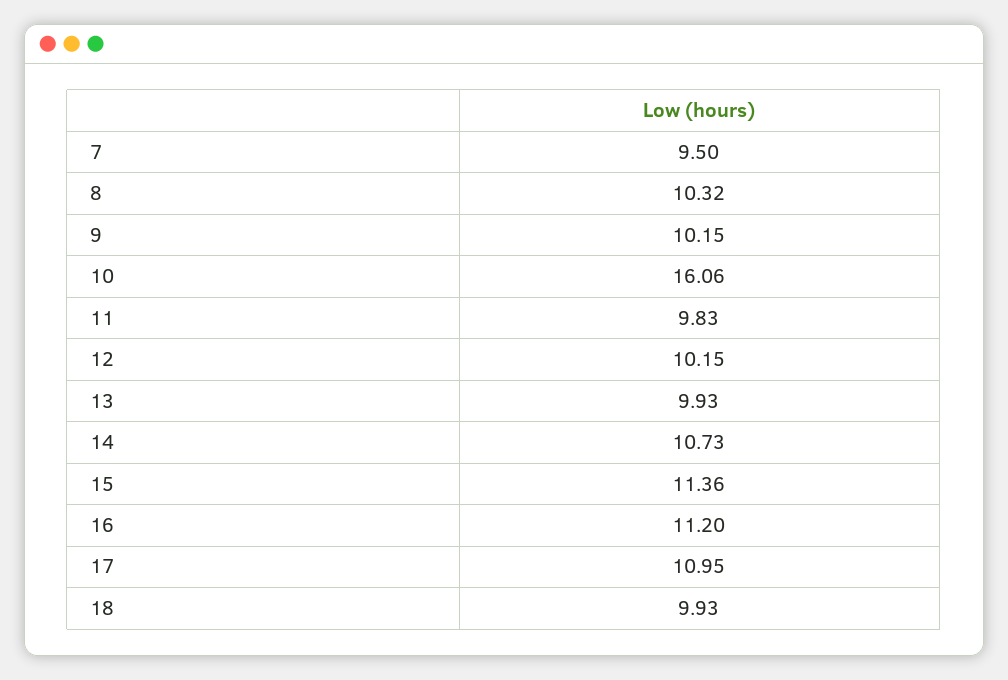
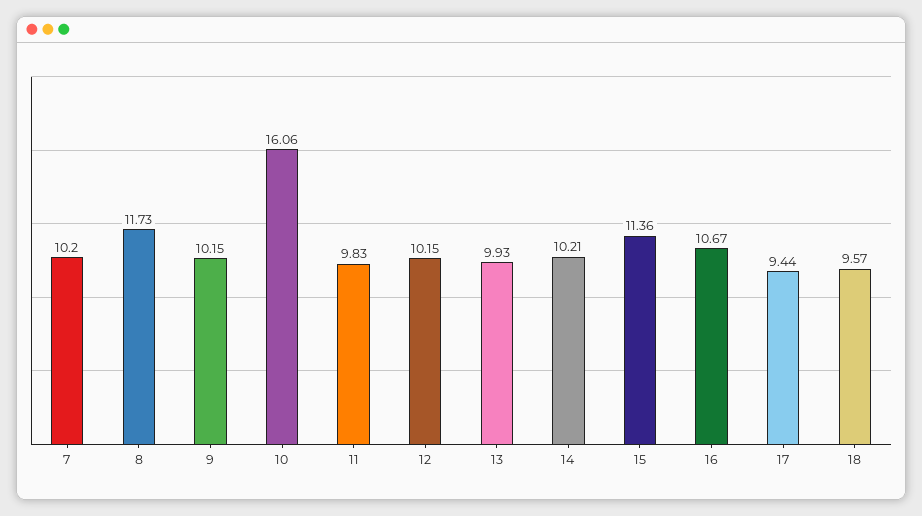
7: 9.5 -> 10.2
8: 10.32 -> 11.73
14: 10.73 -> 10.21
16: 11.2 -> 10.67
17: 10.95 -> 9.44
18: 9.93 -> 9.57

